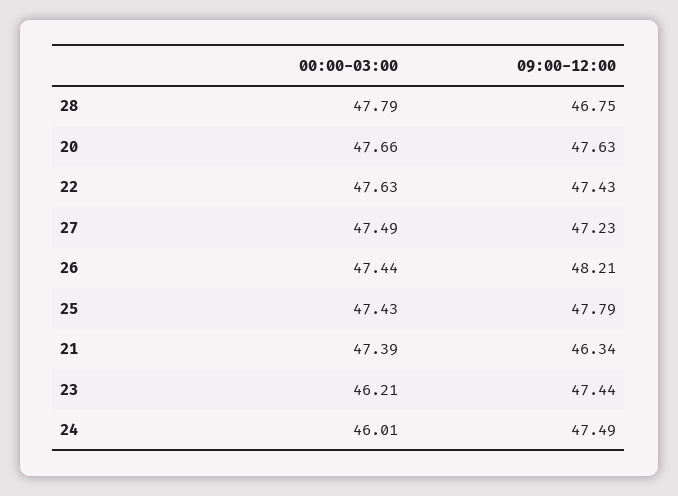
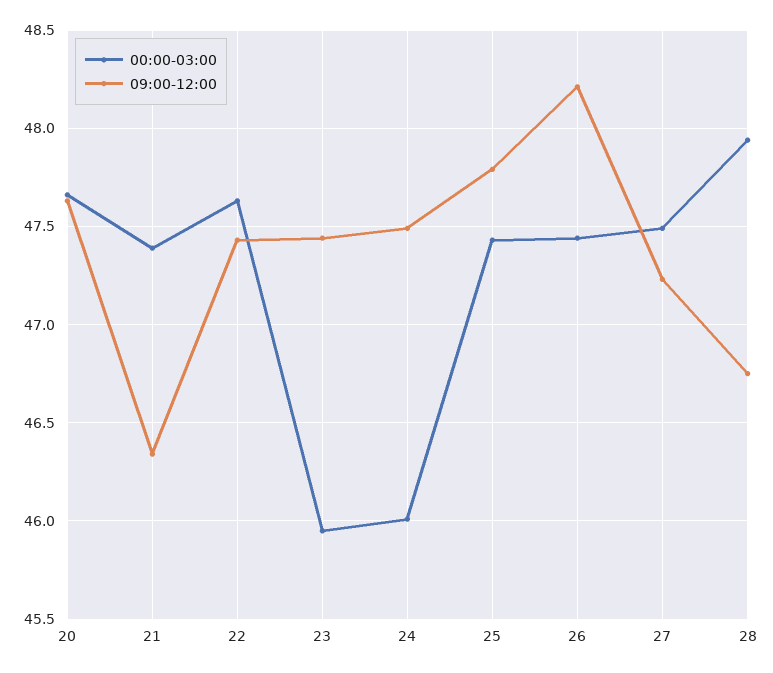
00:00-03:00, 28: 47.79 -> 47.95
00:00-03:00, 23: 46.21 -> 45.95

